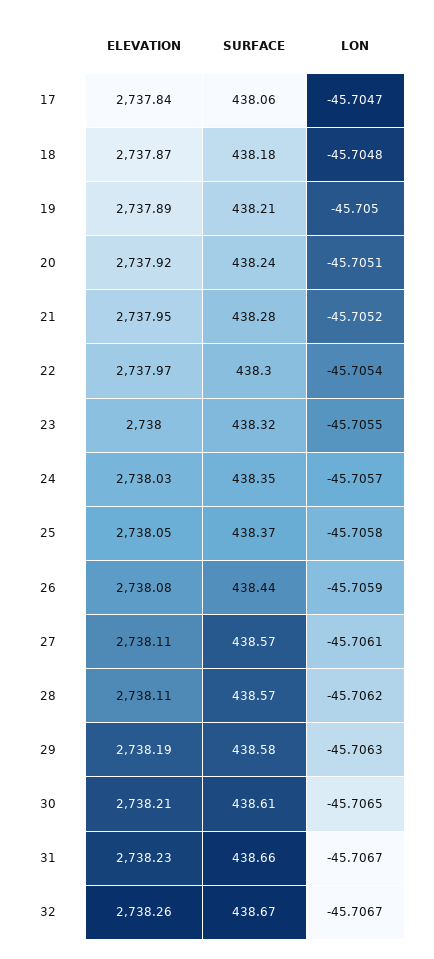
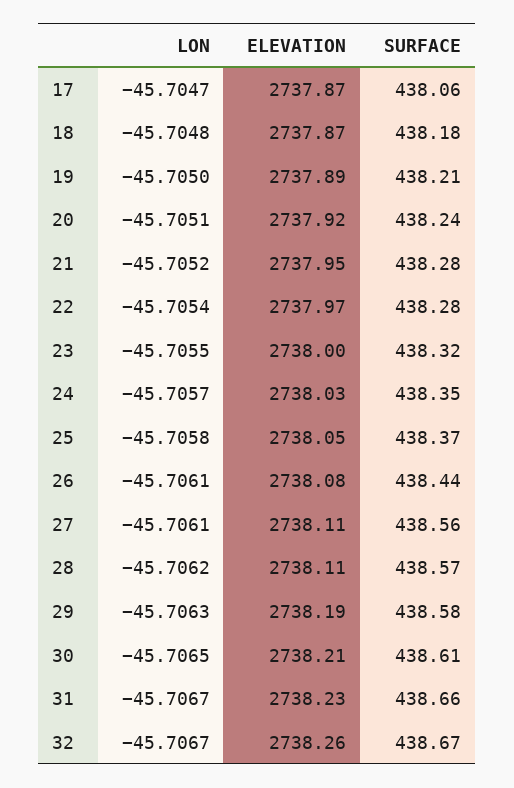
ELEVATION, 17: 2737.84 -> 2737.87
SURFACE, 22: 438.3 -> 438.28
LON, 26: -45.7059 -> -45.7061
SURFACE, 27: 438.57 -> 438.56

